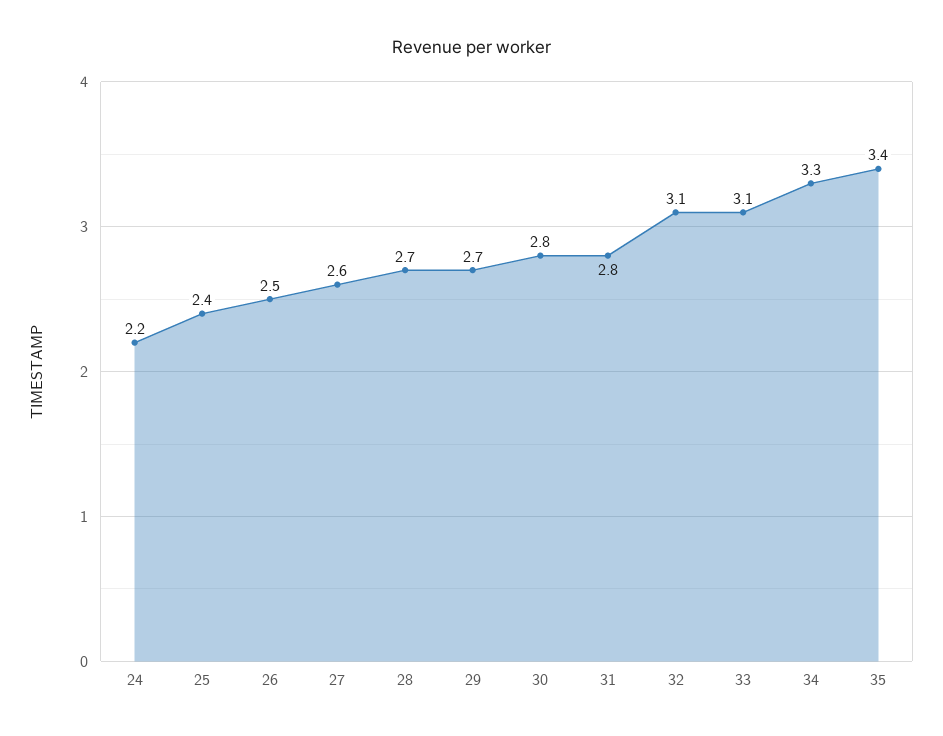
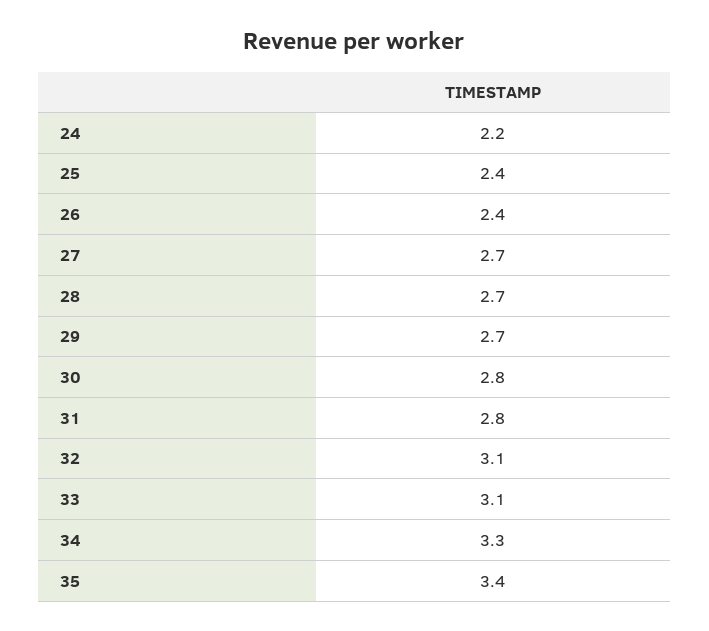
26: 2.5 -> 2.4
27: 2.6 -> 2.7

